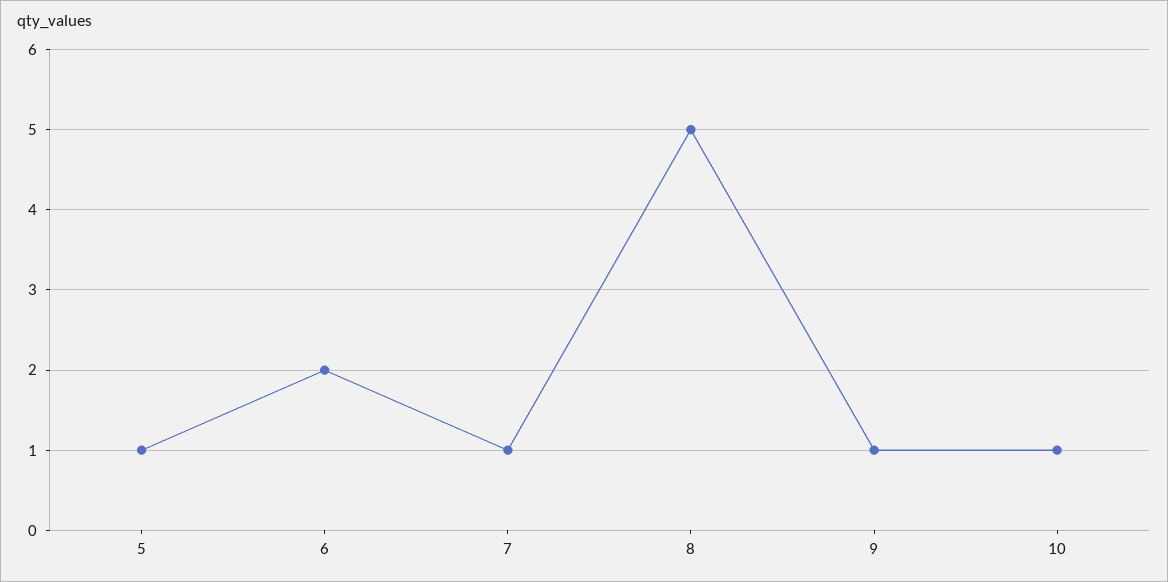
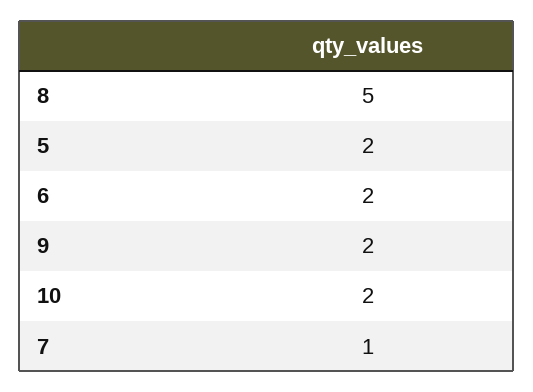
5: 1 -> 2
9: 1 -> 2
10: 1 -> 2

